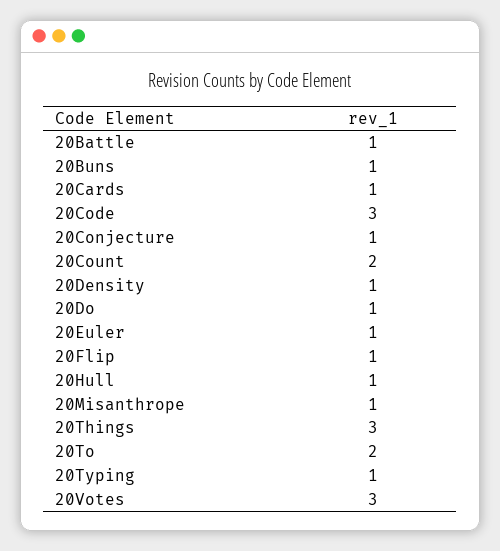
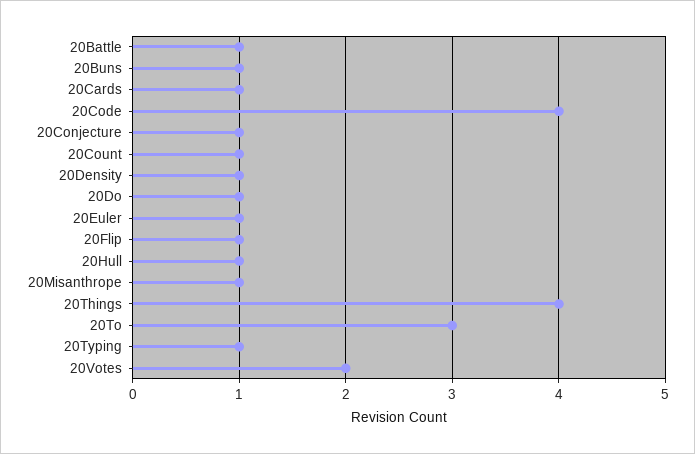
20Code: 3 -> 4
20Count: 2 -> 1
20Things: 3 -> 4
20To: 2 -> 3
20Votes: 3 -> 2

